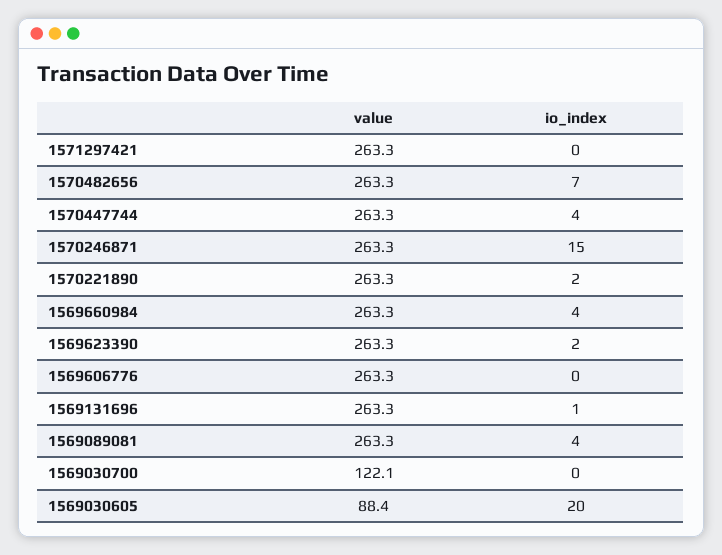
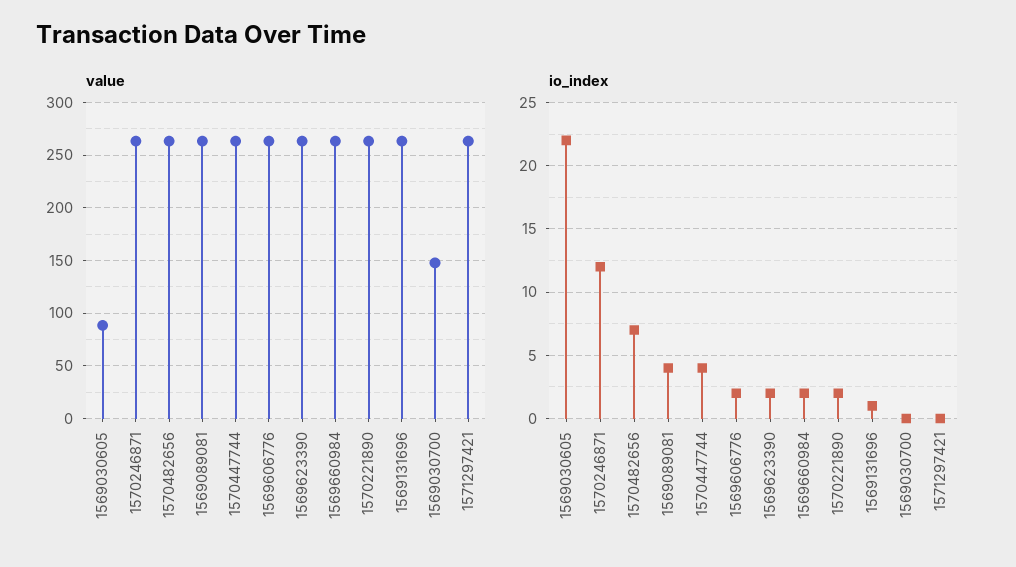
io_index, 1570246871: 15 -> 12
io_index, 1569660984: 4 -> 2
io_index, 1569606776: 0 -> 2
value, 1569030700: 122.1 -> 150
io_index, 1569030605: 20 -> 22

